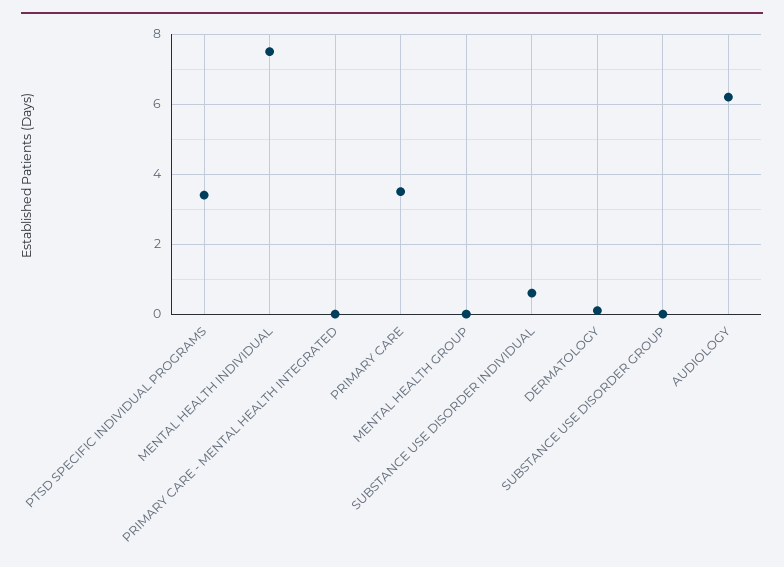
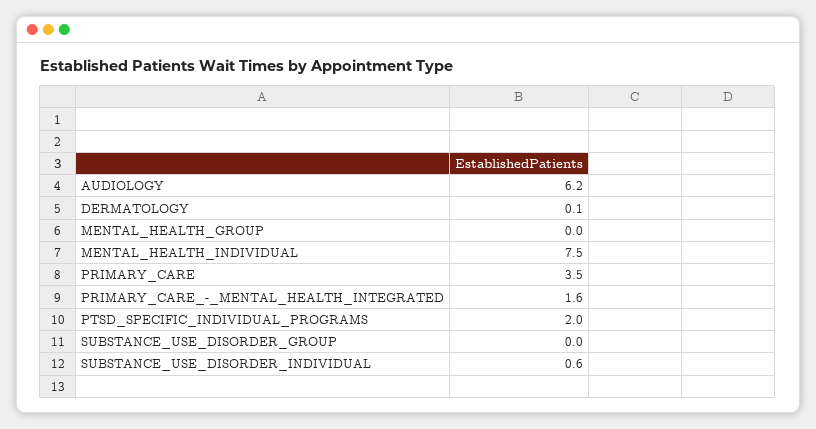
PTSD SPECIFIC INDIVIDUAL PROGRAMS: 3.5 -> 2
PRIMARY CARE - MENTAL HEALTH INTEGRATED: 0 -> 1.6

